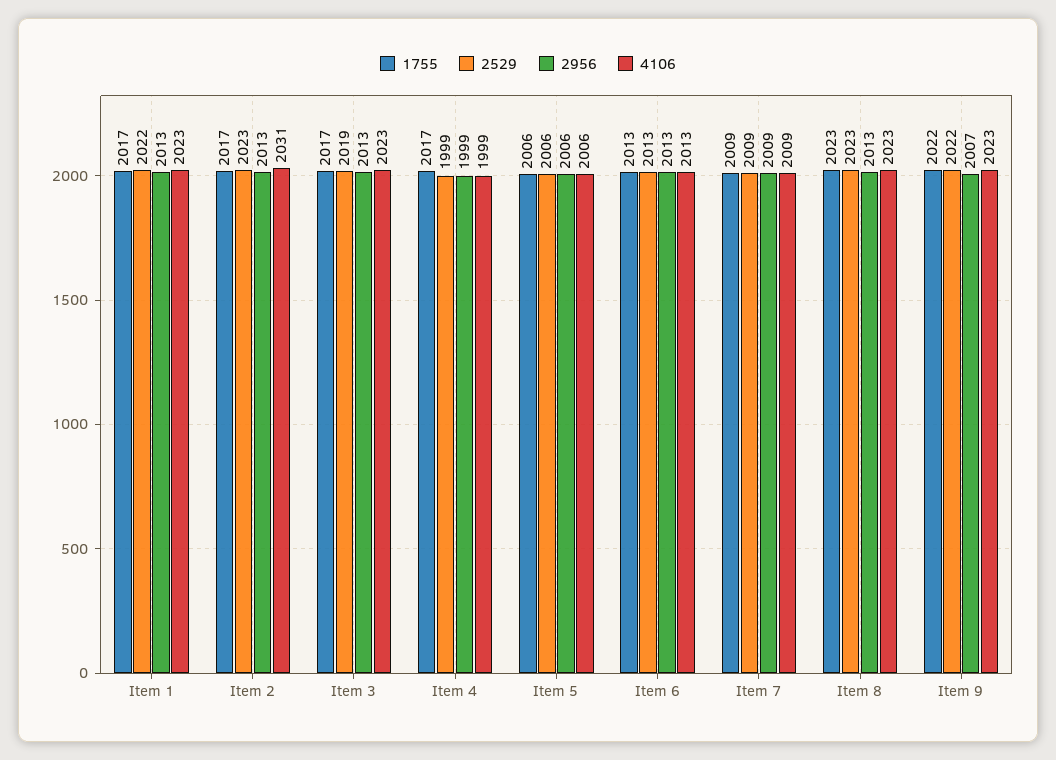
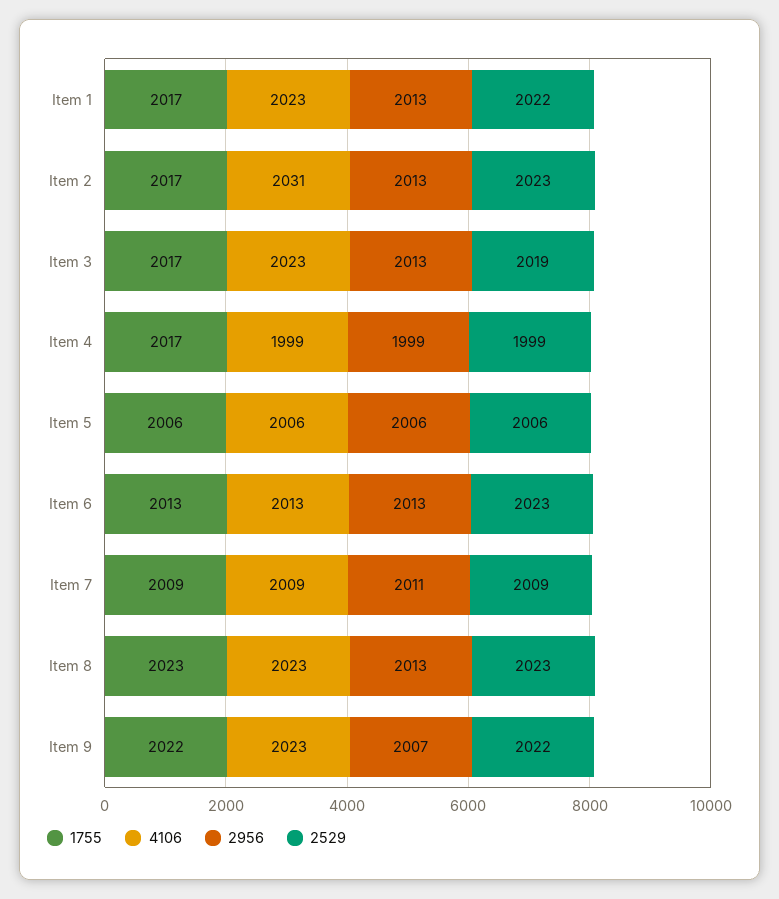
2529, Item 6: 2013 -> 2023
2956, Item 7: 2009 -> 2011

